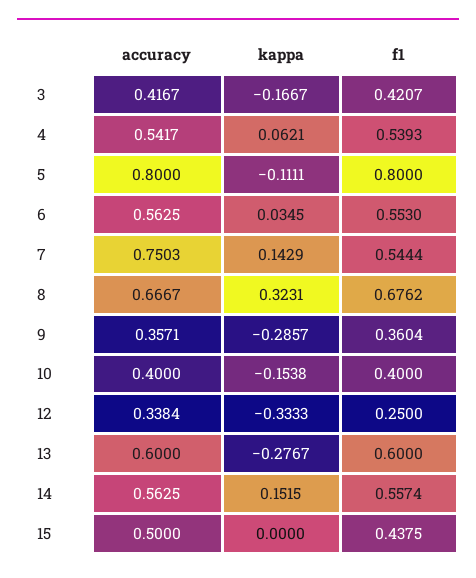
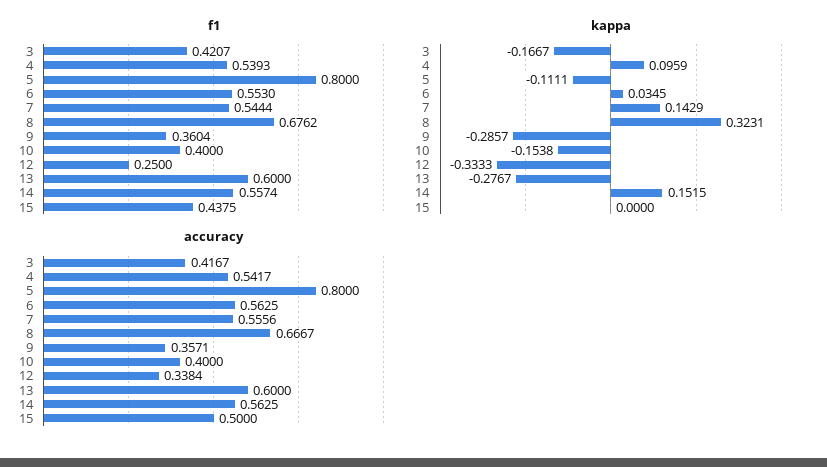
kappa, 4: 0.0621 -> 0.0959
accuracy, 7: 0.7503 -> 0.5556

